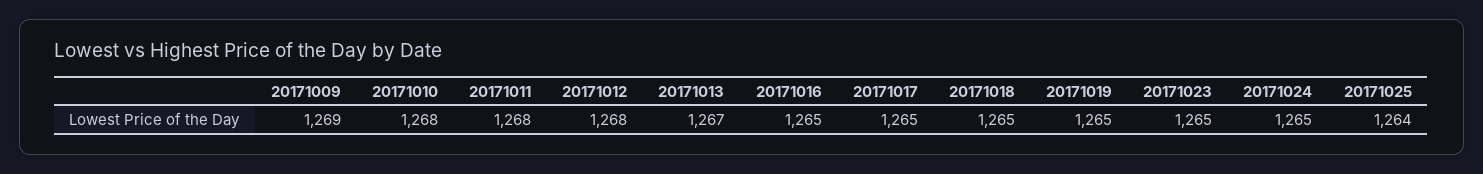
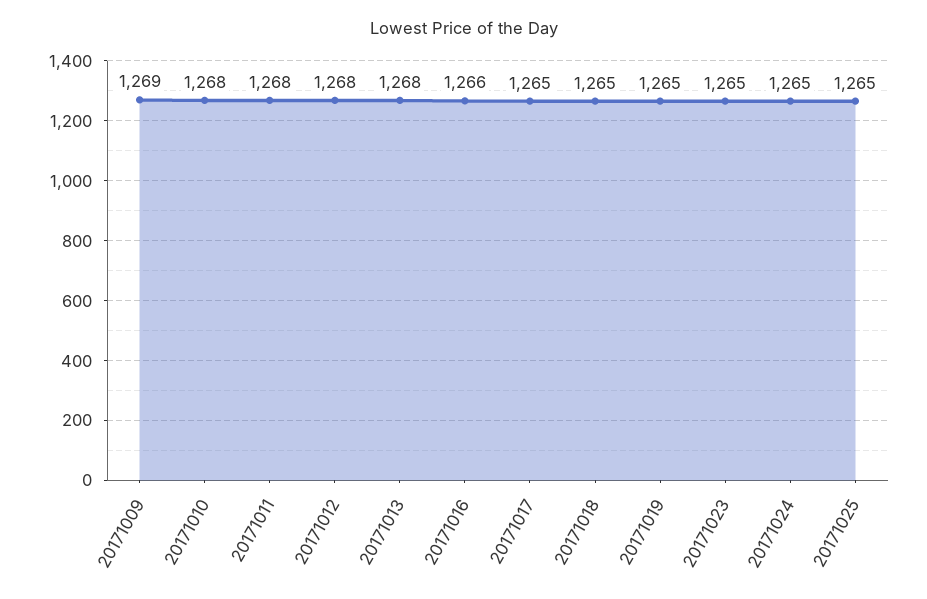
20171013: 1267 -> 1268
20171016: 1265 -> 1266
20171025: 1264 -> 1265

